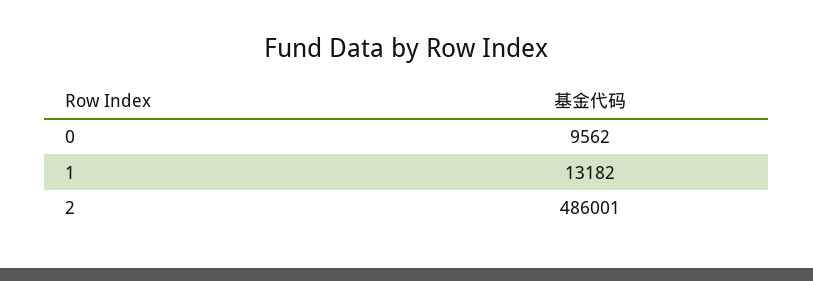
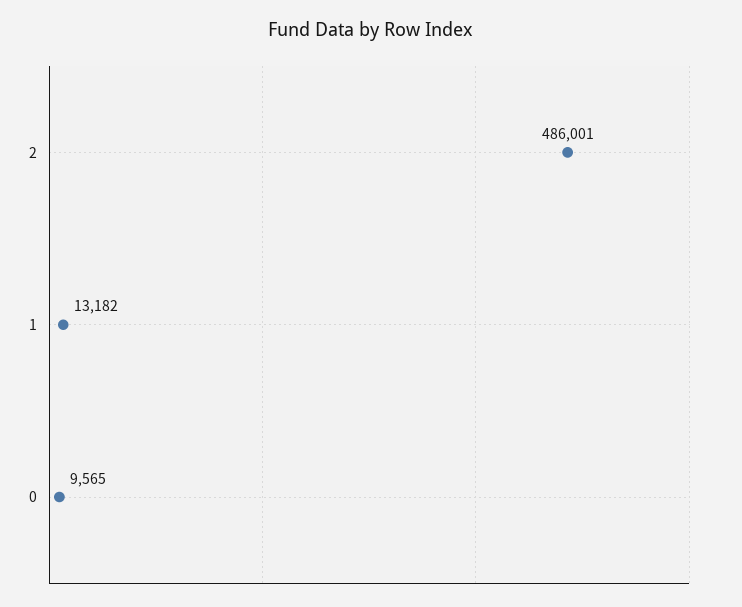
0: 9562 -> 9565

